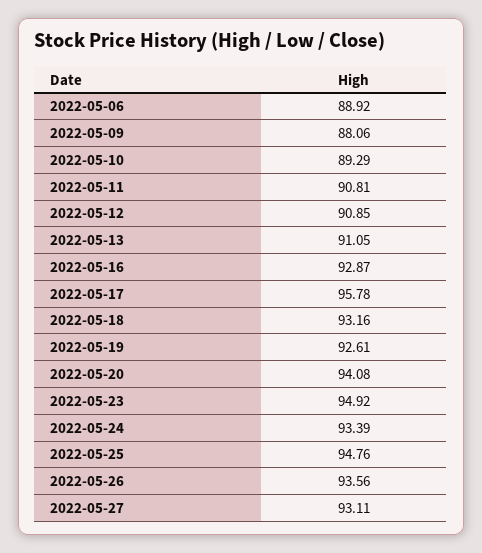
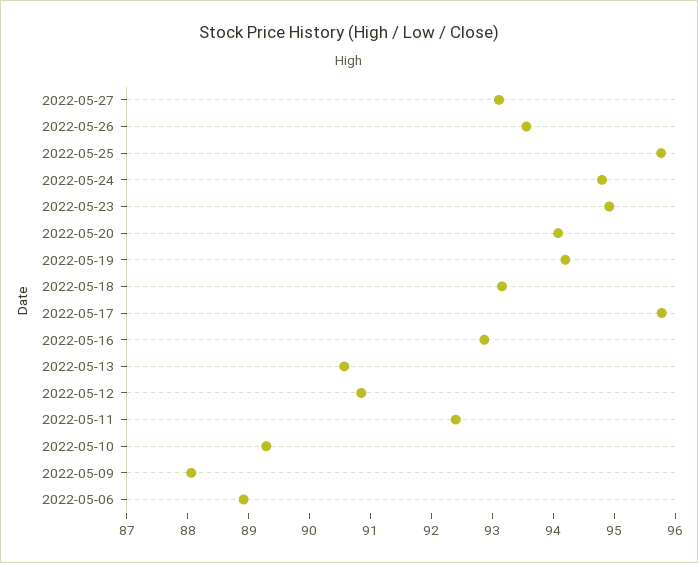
2022-05-11: 90.81 -> 92.4
2022-05-13: 91.05 -> 90.6
2022-05-19: 92.61 -> 94.2
2022-05-24: 93.39 -> 94.8
2022-05-25: 94.76 -> 95.8

